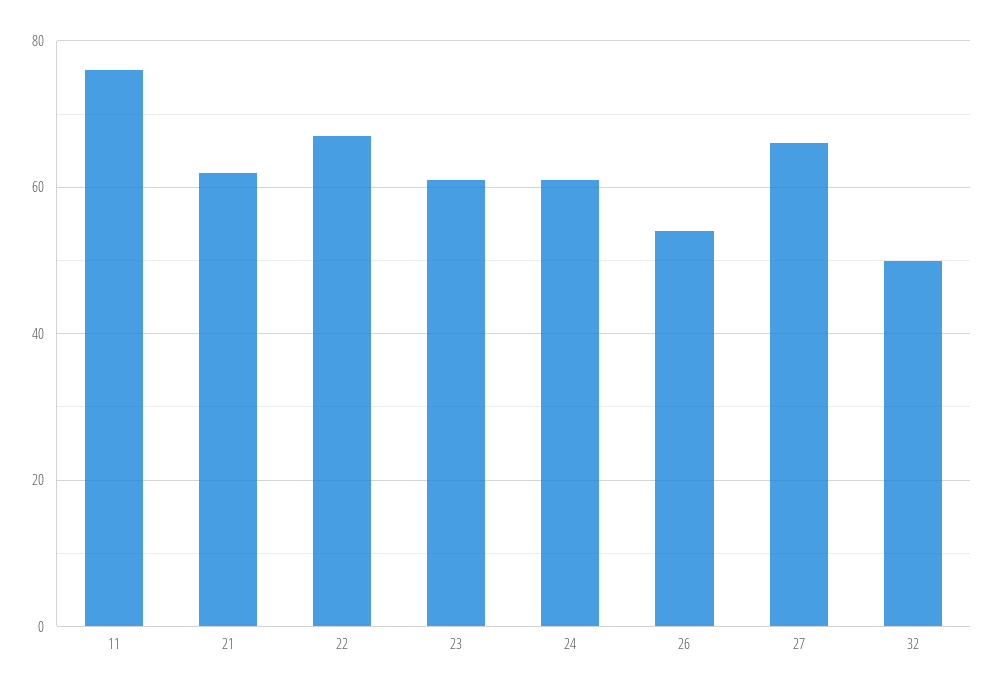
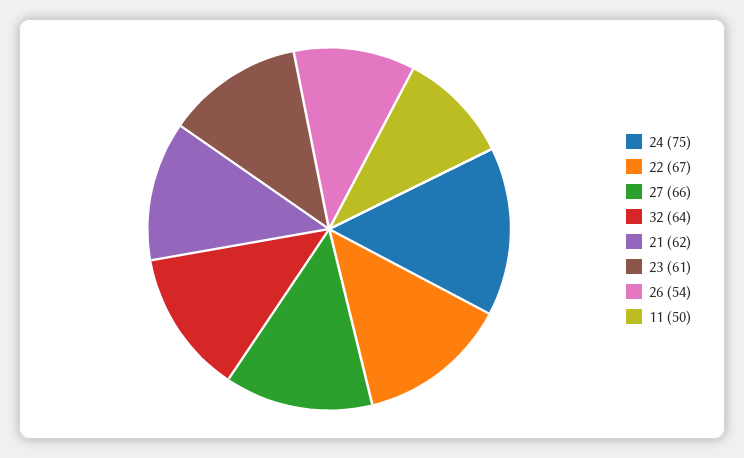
11: 75 -> 50
24: 60 -> 75
32: 50 -> 64

